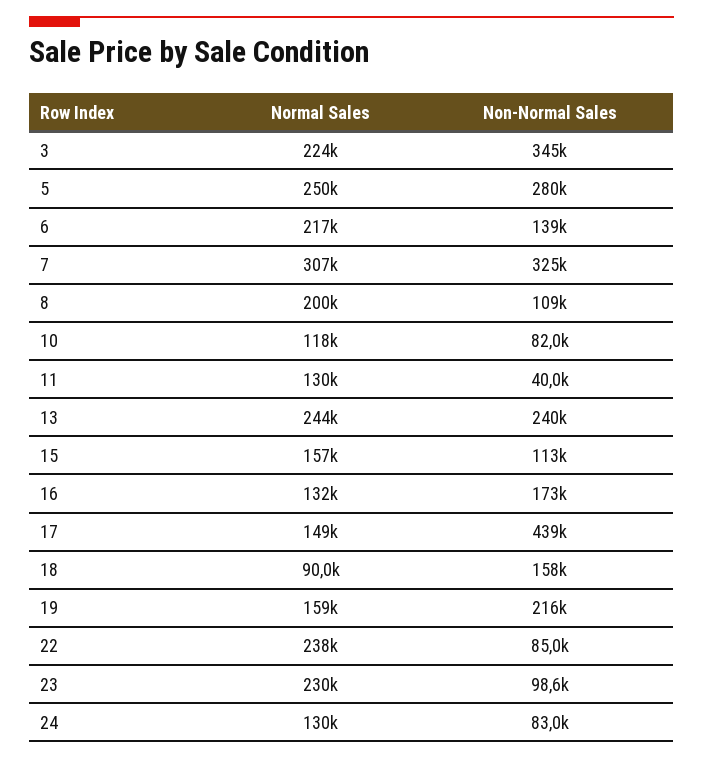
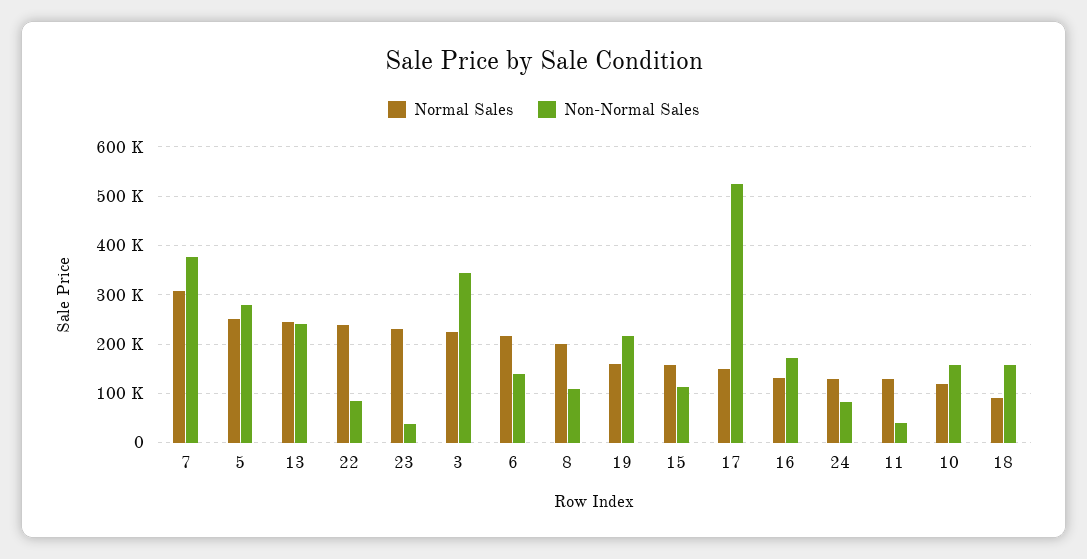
Non-Normal Sales, 7: 325000 -> 380000
Non-Normal Sales, 10: 82000 -> 160000
Non-Normal Sales, 17: 439000 -> 520000
Non-Normal Sales, 23: 98600 -> 40000

